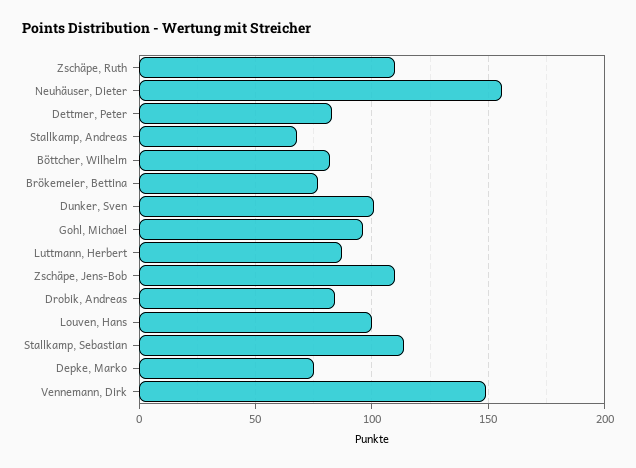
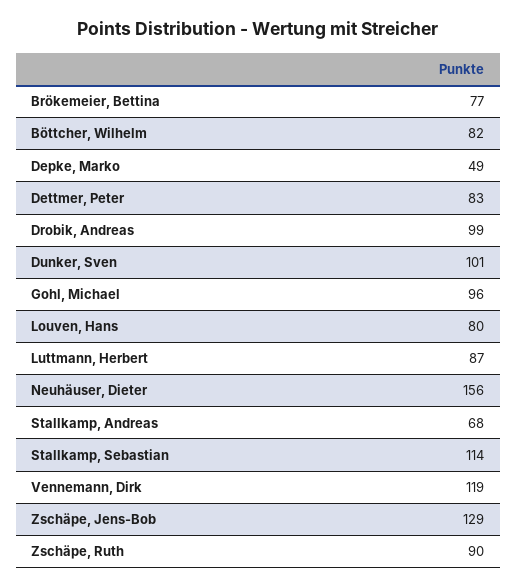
Zschäpe, Ruth: 110 -> 90
Zschäpe, Jens-Bob: 110 -> 129
Drobik, Andreas: 85 -> 99
Louven, Hans: 100 -> 80
Depke, Marko: 75 -> 49
Vennemann, Dirk: 150 -> 119

